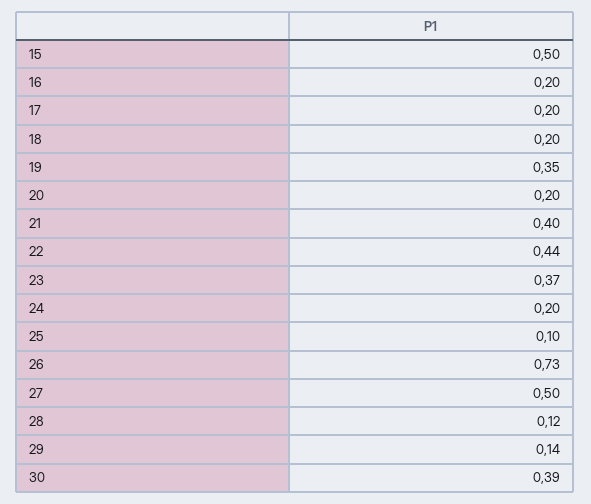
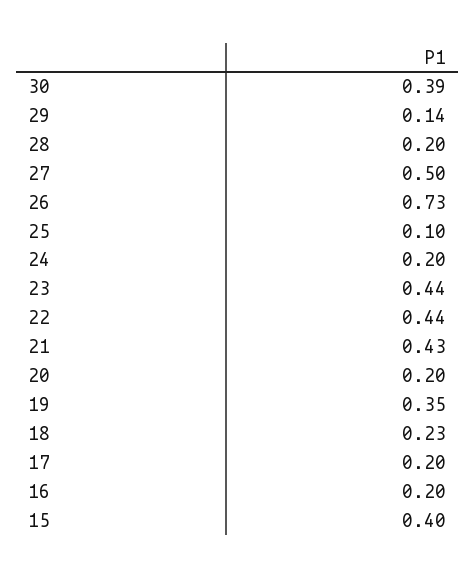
15: 0.5 -> 0.4
18: 0.2 -> 0.23
21: 0.4 -> 0.43
23: 0.37 -> 0.44
28: 0.12 -> 0.2

